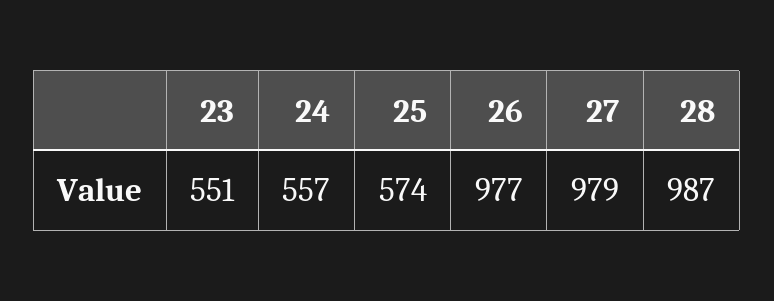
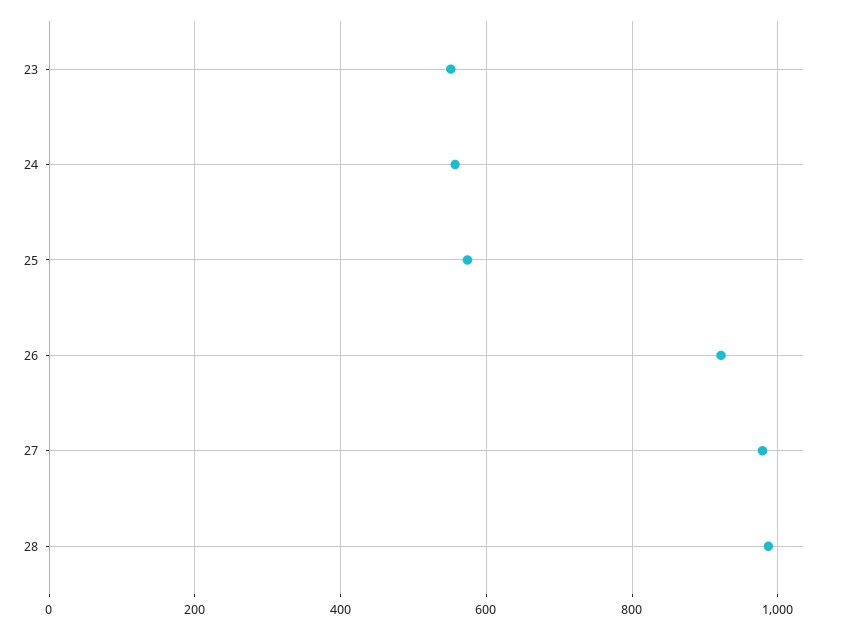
26: 977 -> 920

